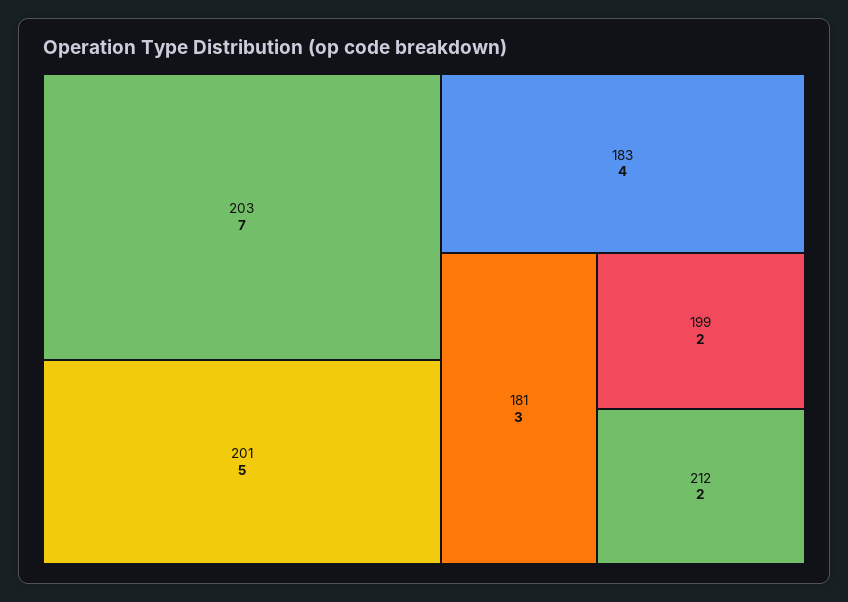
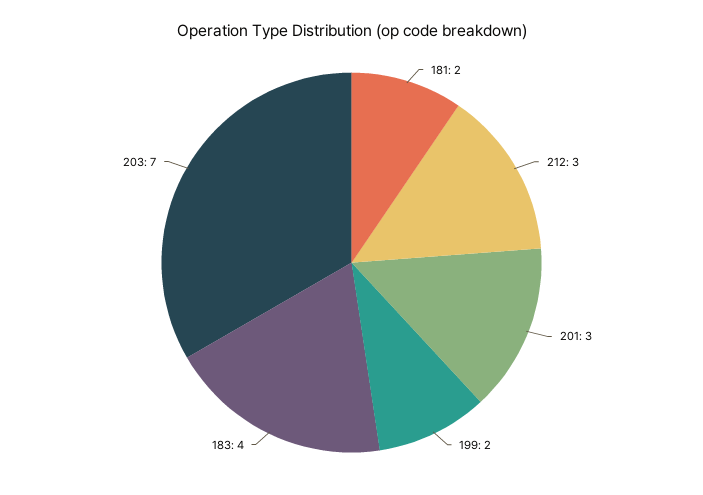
201: 5 -> 3
181: 3 -> 2
212: 2 -> 3

